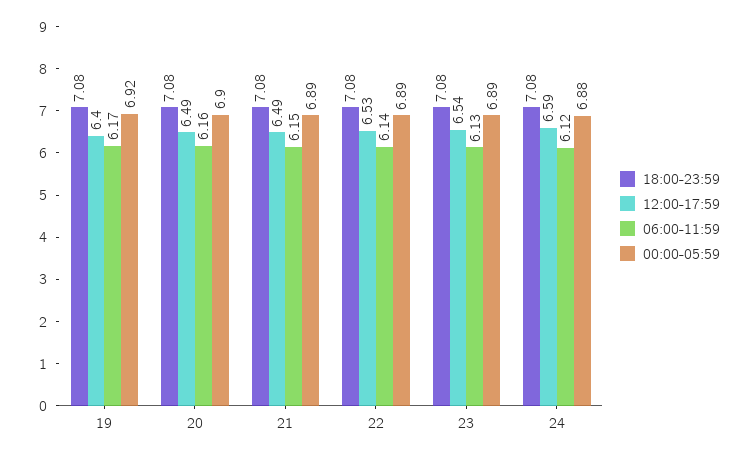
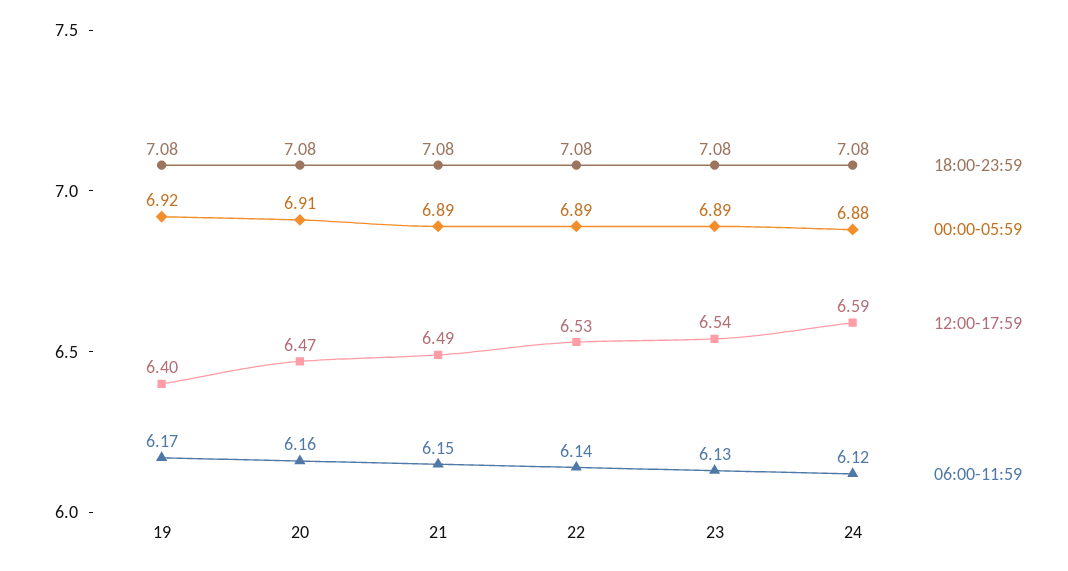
12:00-17:59, 20: 6.49 -> 6.47
00:00-05:59, 20: 6.9 -> 6.91

